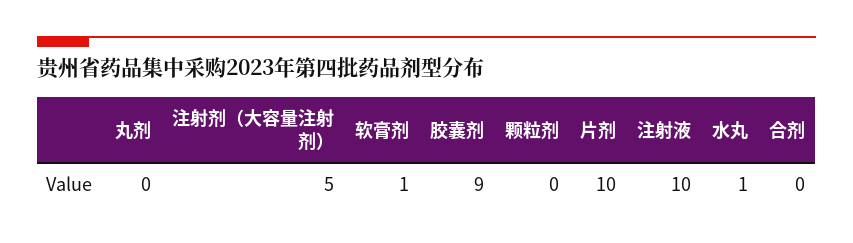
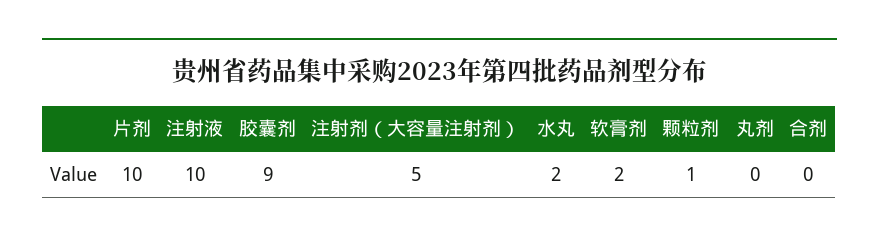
软膏剂: 1 -> 2
颗粒剂: 0 -> 1
水丸: 1 -> 2

